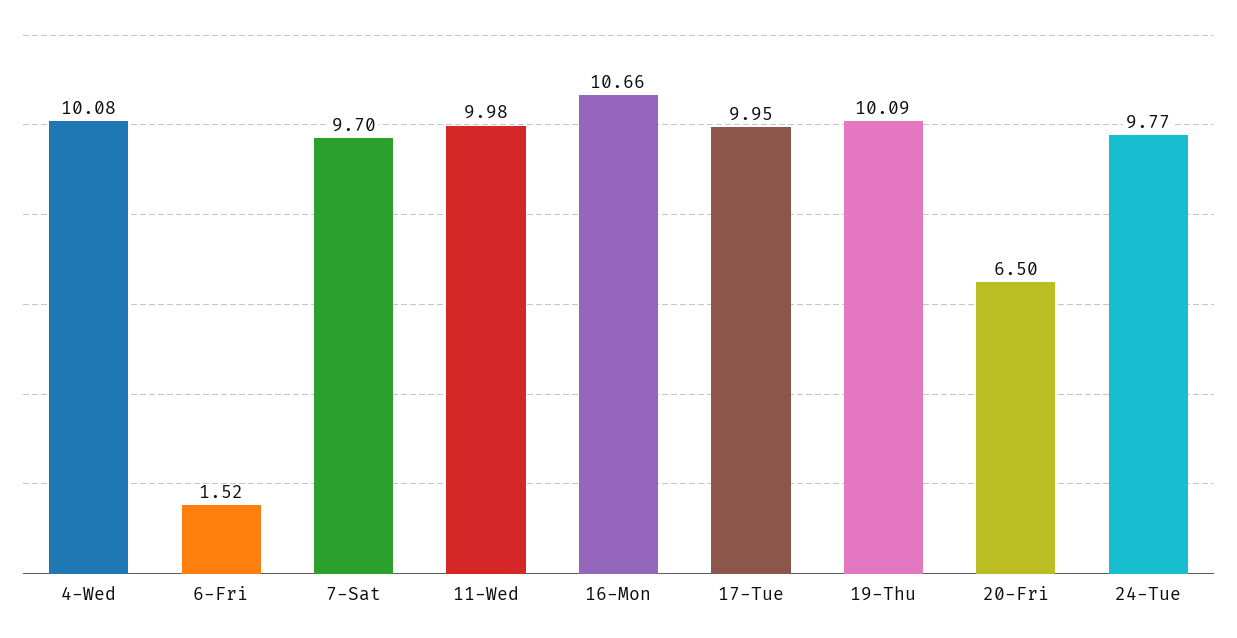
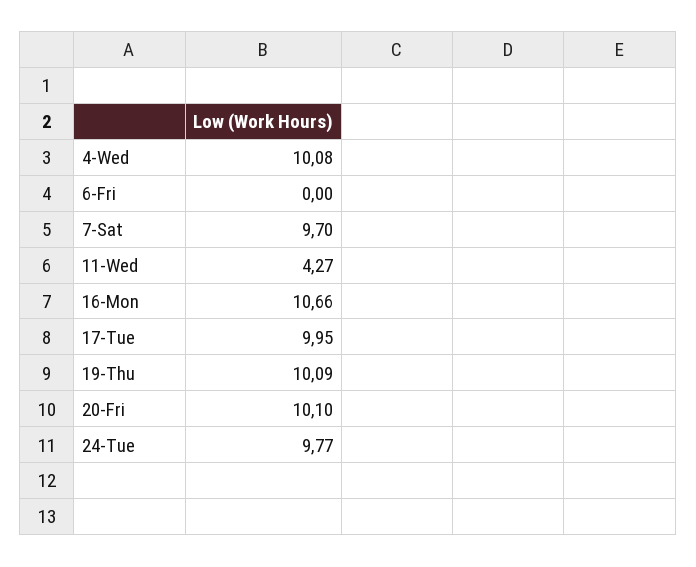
6-Fri: 1.52 -> 0
11-Wed: 9.98 -> 4.27
20-Fri: 6.5 -> 10.1

